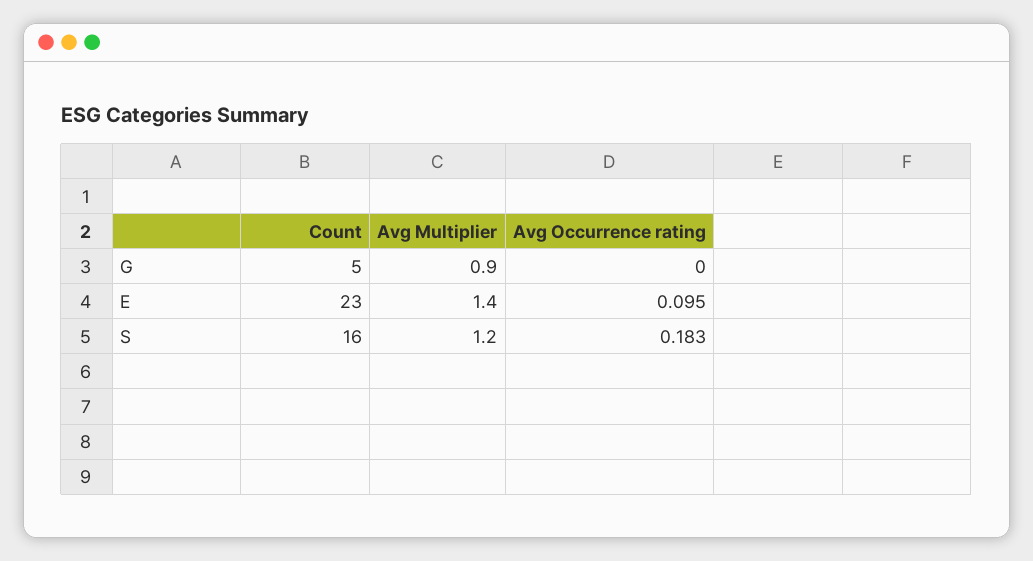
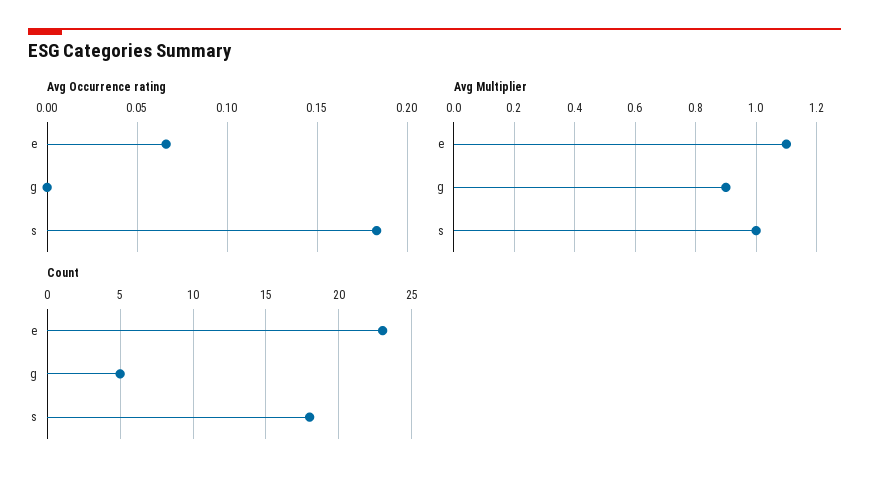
Avg Multiplier, E: 1.4 -> 1.1
Avg Occurrence rating, E: 0.095 -> 0.065
Count, S: 16 -> 18
Avg Multiplier, S: 1.2 -> 1

